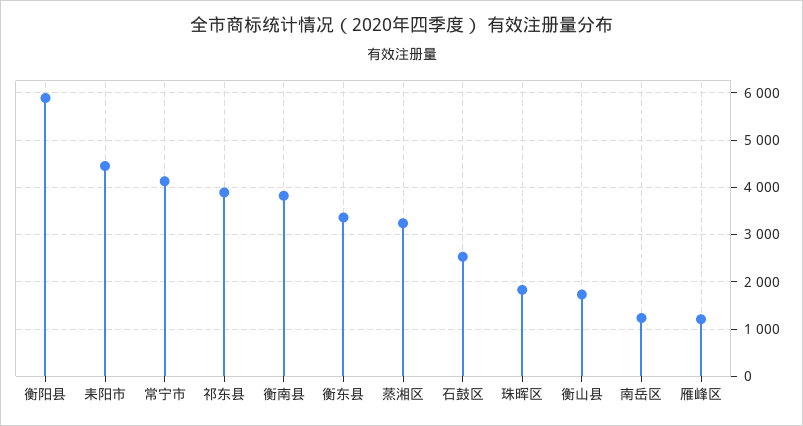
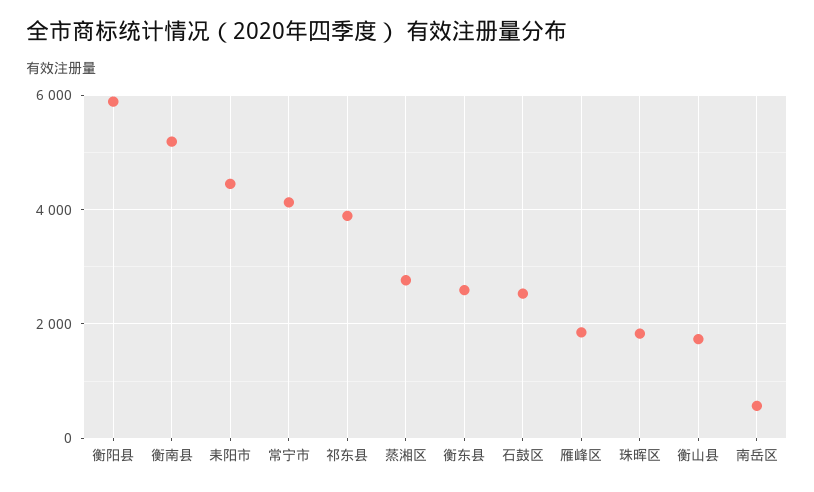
衡南县: 3800 -> 5200
衡东县: 3400 -> 2600
蒸湘区: 3200 -> 2800
南岳区: 1200 -> 600
雁峰区: 1200 -> 1800

